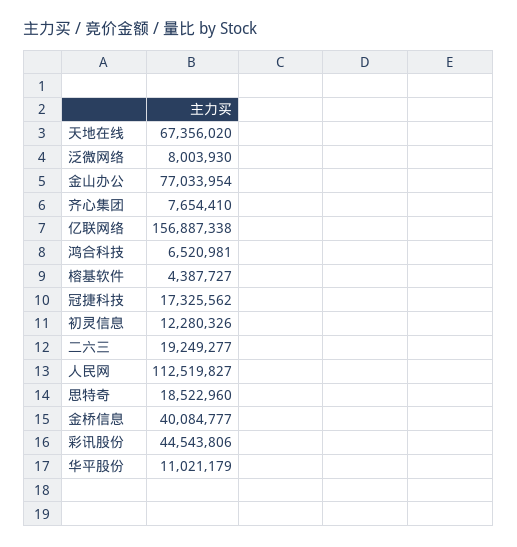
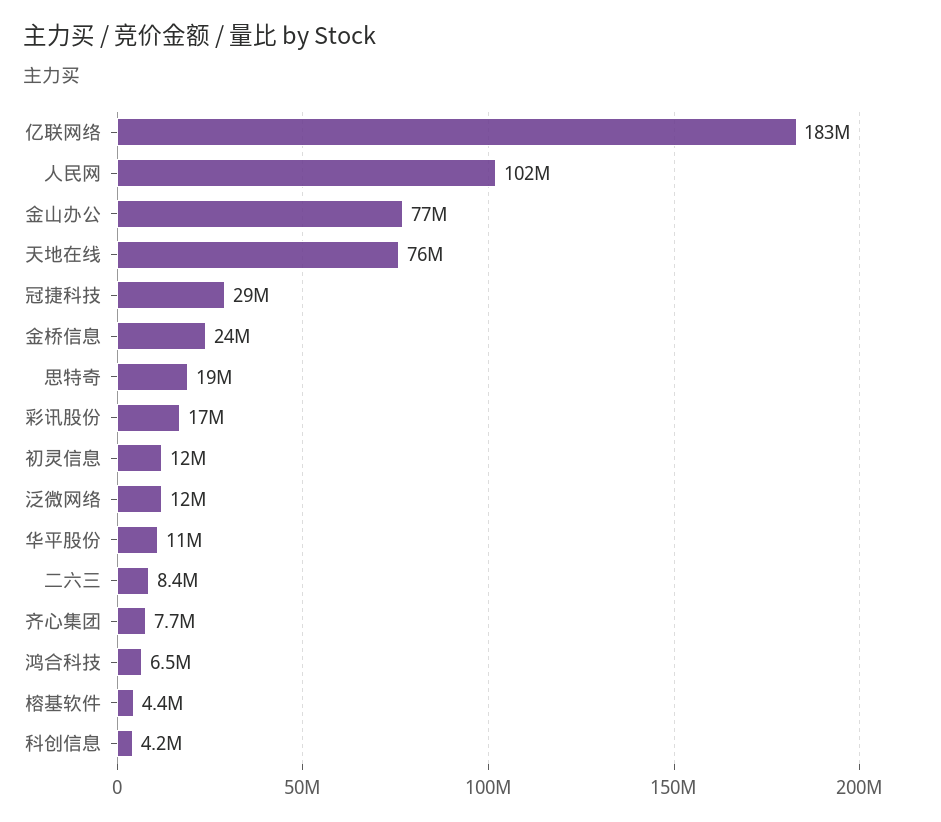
天地在线: 67356020 -> 76000000
泛微网络: 8003930 -> 12000000
亿联网络: 156887338 -> 183000000
冠捷科技: 17325562 -> 29000000
二六三: 19249277 -> 8400000
人民网: 112519827 -> 102000000
金桥信息: 40084777 -> 24000000
彩讯股份: 44543806 -> 17000000
科创信息: none -> 4200000

